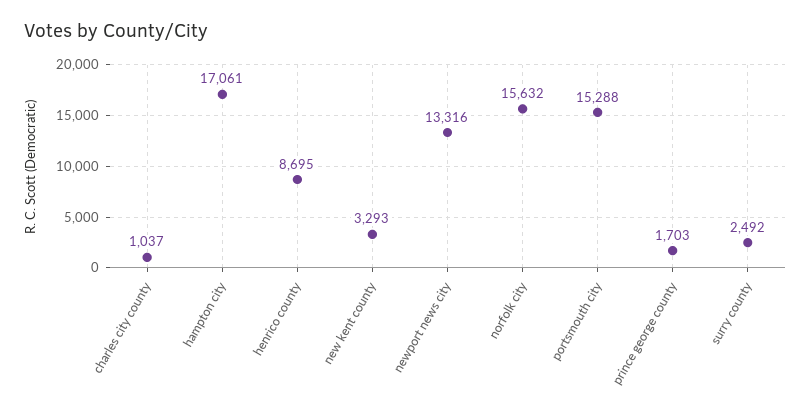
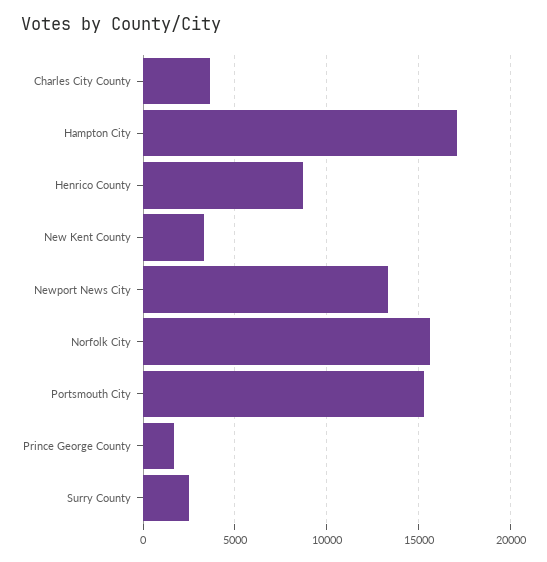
charles city county: 1037 -> 3500

